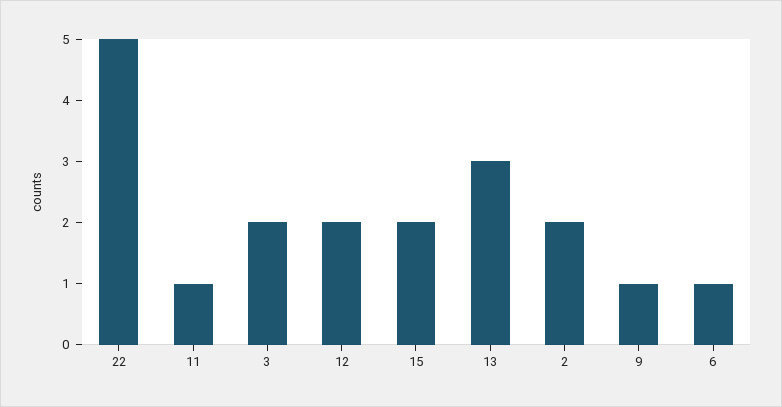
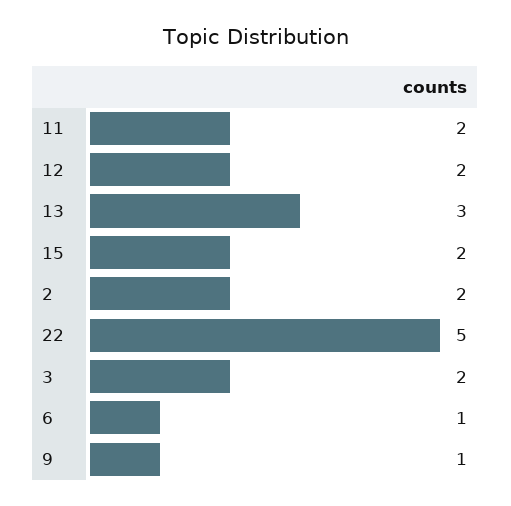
11: 1 -> 2

